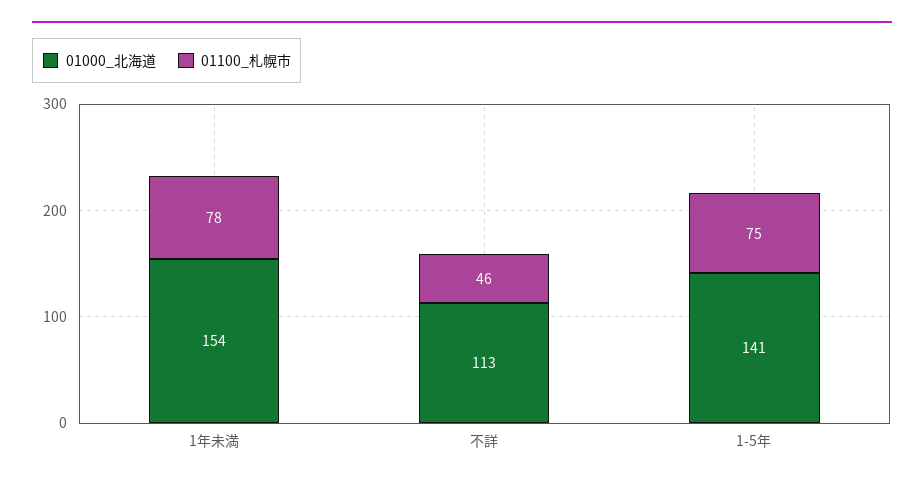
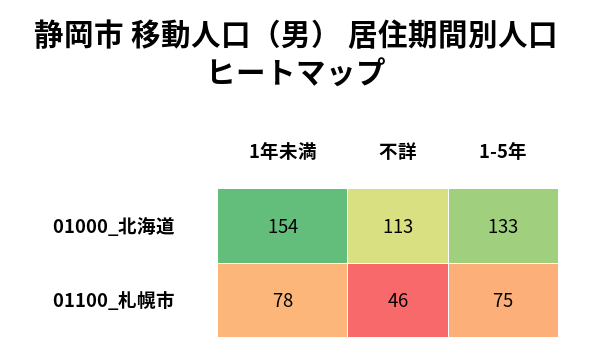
01000_北海道, 1-5年: 141 -> 133

